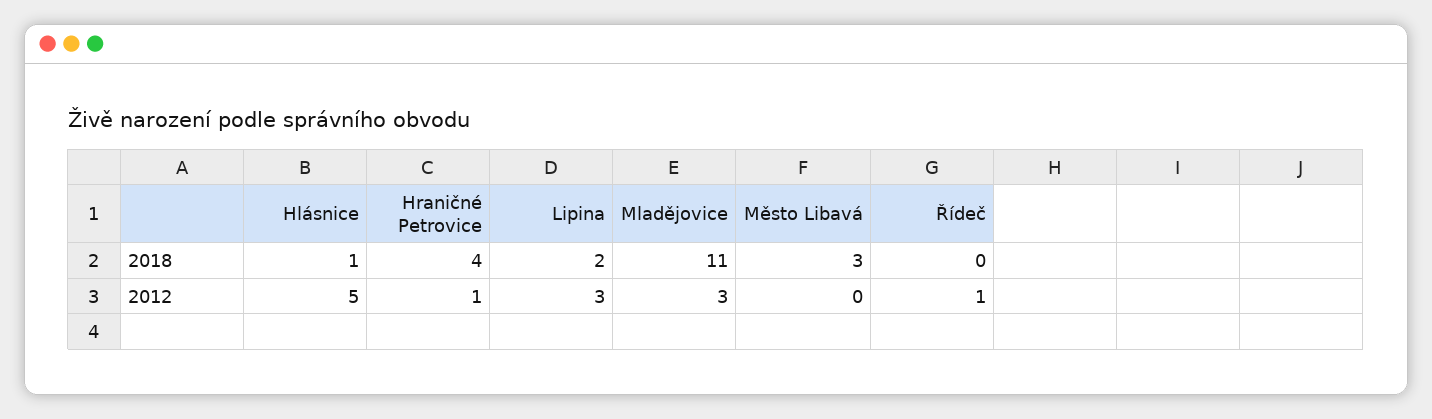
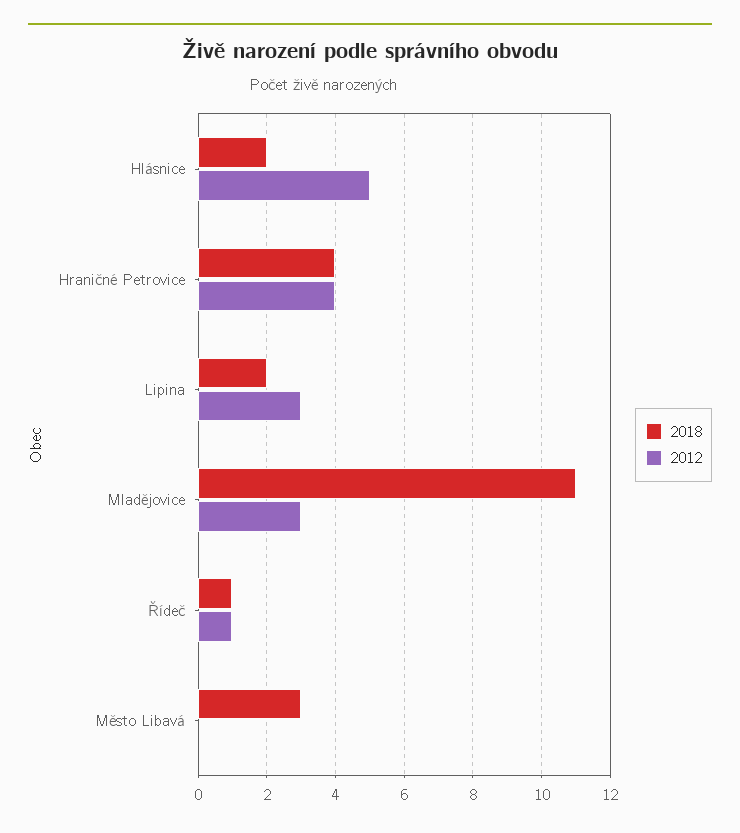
2018, Hlásnice: 1 -> 2
2018, Řídeč: 0 -> 1
2012, Hraničné Petrovice: 1 -> 4

